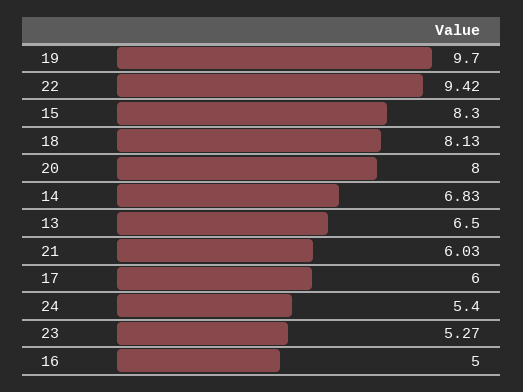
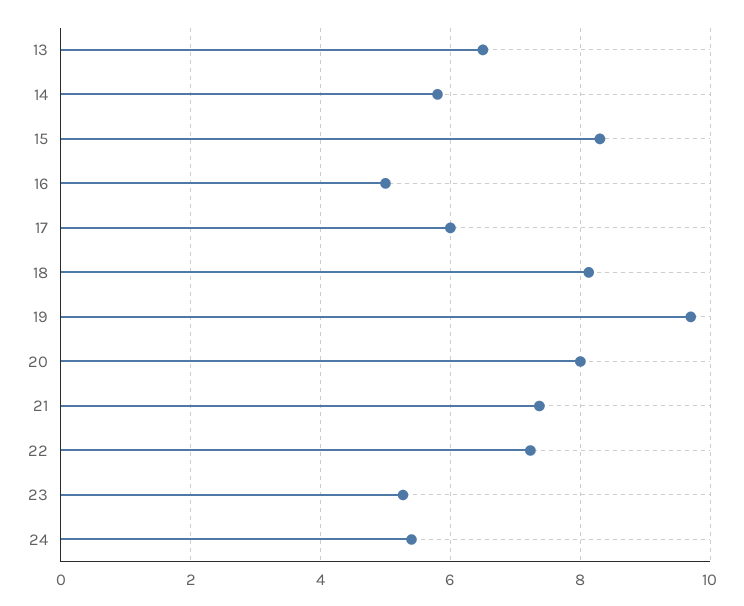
22: 9.42 -> 7.2
14: 6.83 -> 5.8
21: 6.03 -> 7.4

